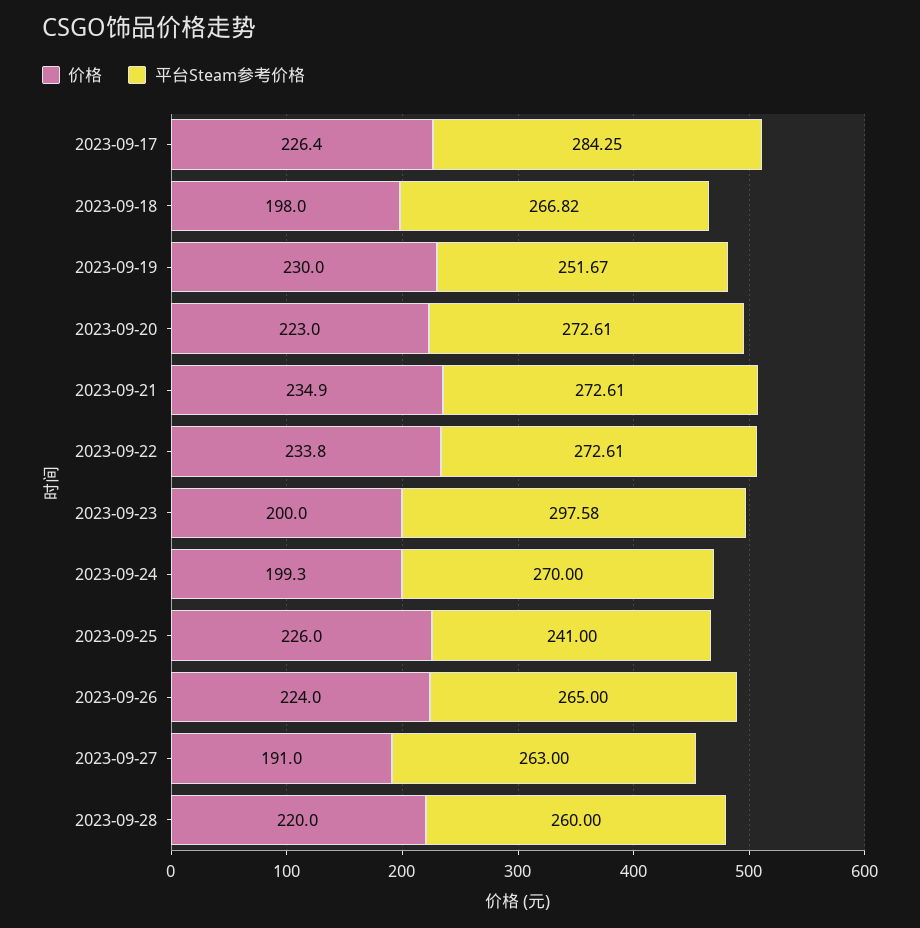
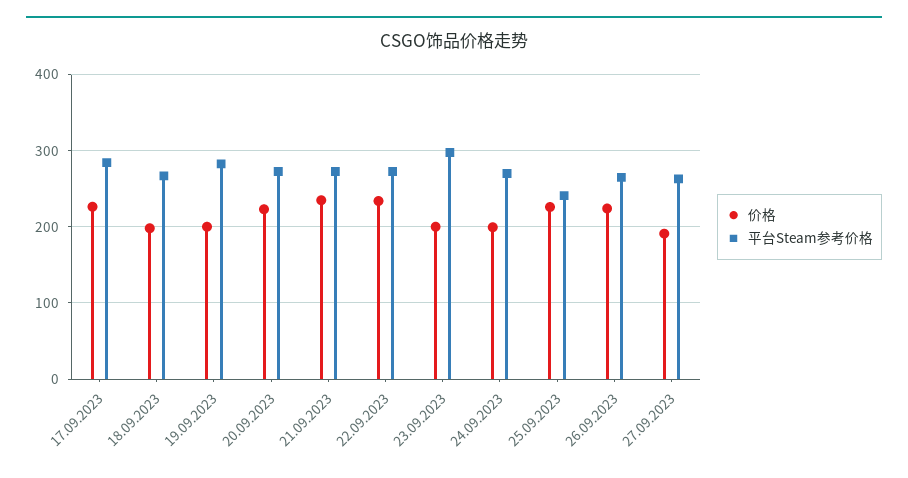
价格, 2023-09-19: 230 -> 200
平台Steam参考价格, 2023-09-19: 251.67 -> 280
价格, 2023-09-28: 220 -> none
平台Steam参考价格, 2023-09-28: 260 -> none

